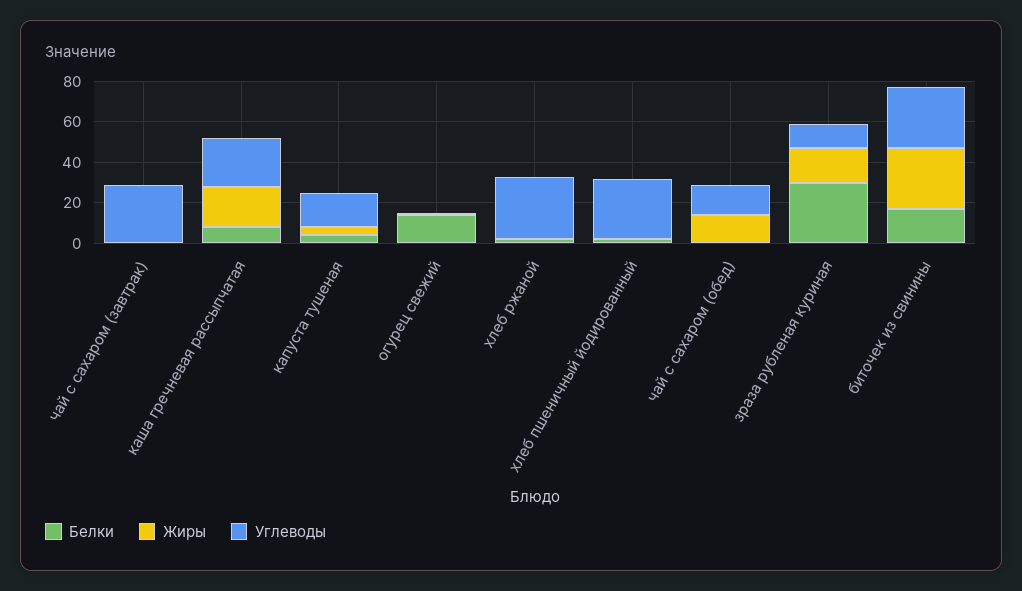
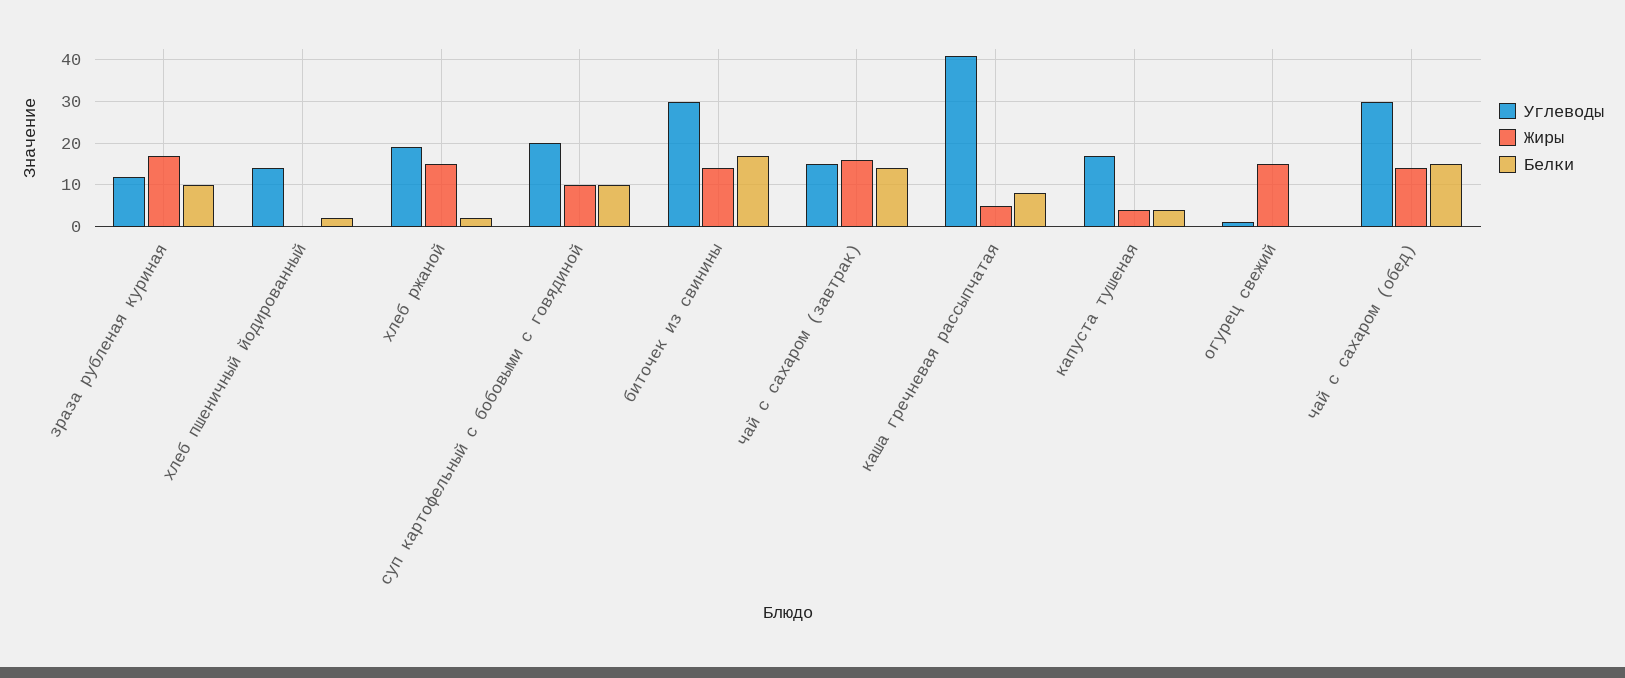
Белки, чай с сахаром (завтрак): 0 -> 15
Жиры, чай с сахаром (завтрак): 0 -> 15
Углеводы, чай с сахаром (завтрак): 30 -> 15
Жиры, каша гречневая рассыпчатая: 20 -> 5
Углеводы, каша гречневая рассыпчатая: 25 -> 40
Белки, огурец свежий: 15 -> 0
Жиры, огурец свежий: 0 -> 15
Жиры, хлеб ржаной: 0 -> 15
Углеводы, хлеб ржаной: 30 -> 20
Углеводы, хлеб пшеничный йодированный: 30 -> 15
Белки, чай с сахаром (обед): 0 -> 15
Углеводы, чай с сахаром (обед): 15 -> 30
Белки, зраза рубленая куриная: 30 -> 10
Жиры, биточек из свинины: 30 -> 15
Углеводы, суп картофельный с бобовыми с говядиной: none -> 20
Жиры, суп картофельный с бобовыми с говядиной: none -> 10
Белки, суп картофельный с бобовыми с говядиной: none -> 10

